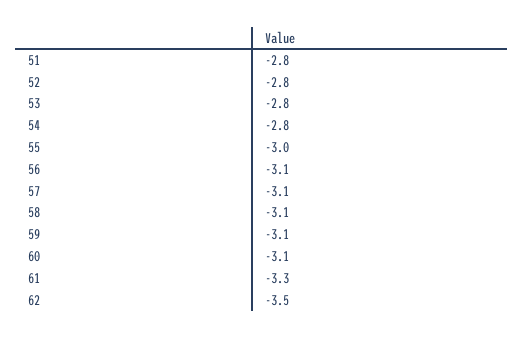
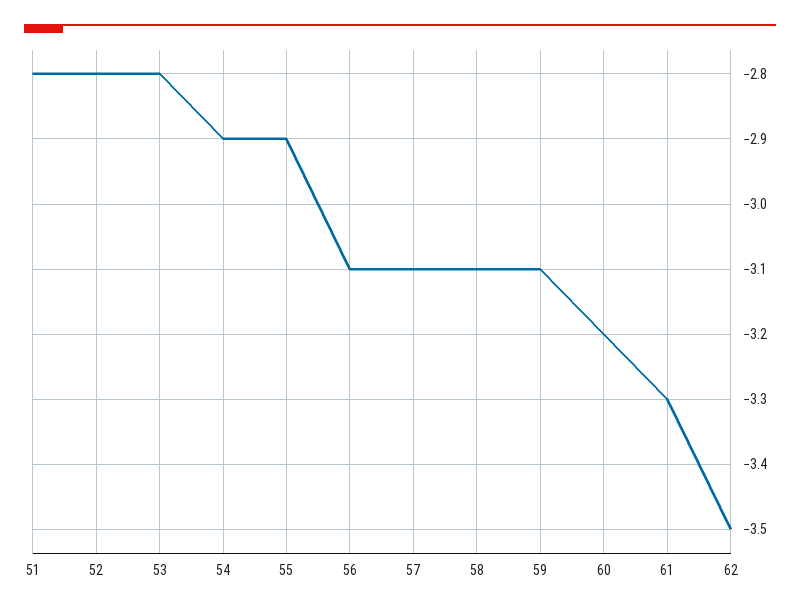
54: -2.8 -> -2.9
55: -3 -> -2.9
60: -3.1 -> -3.2

